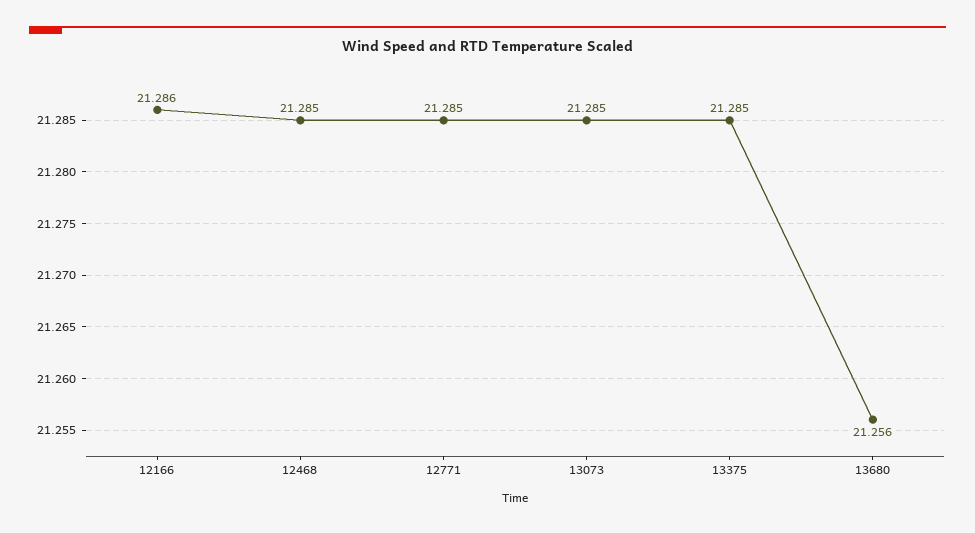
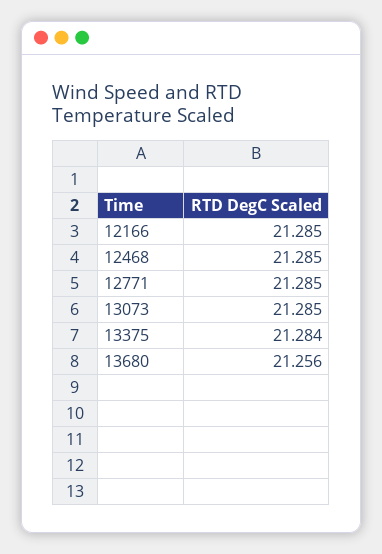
12166: 21.286 -> 21.285
13375: 21.285 -> 21.284

